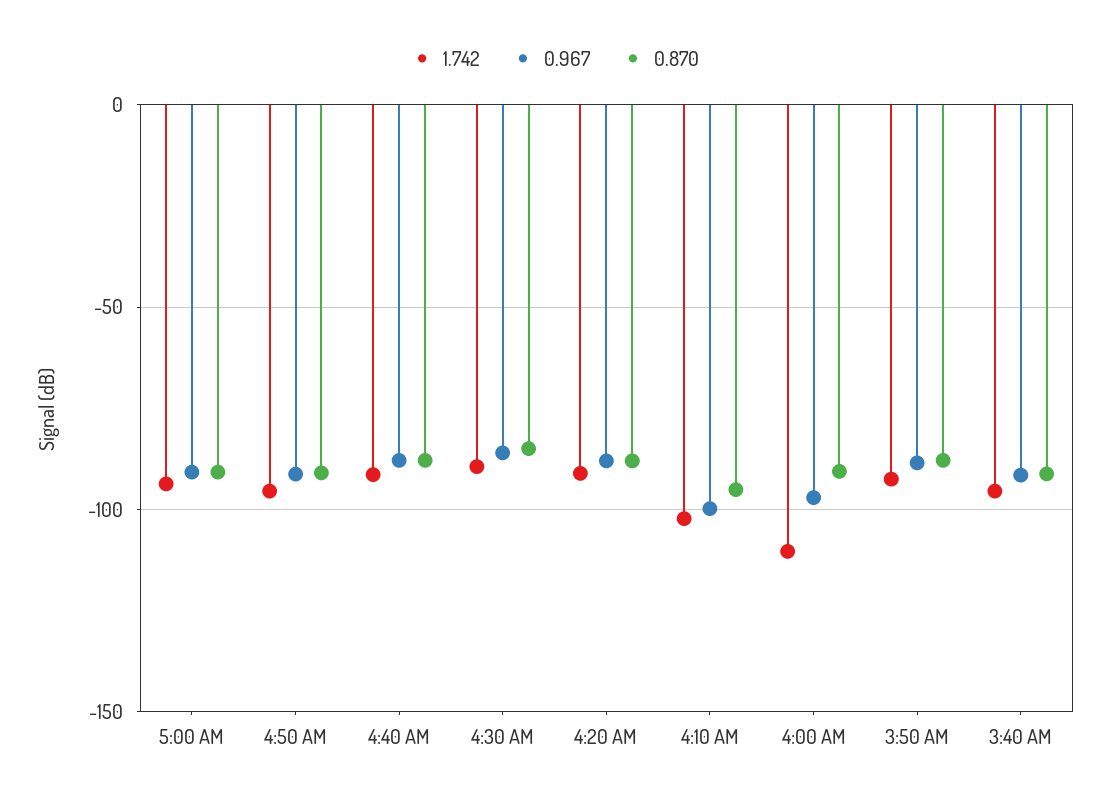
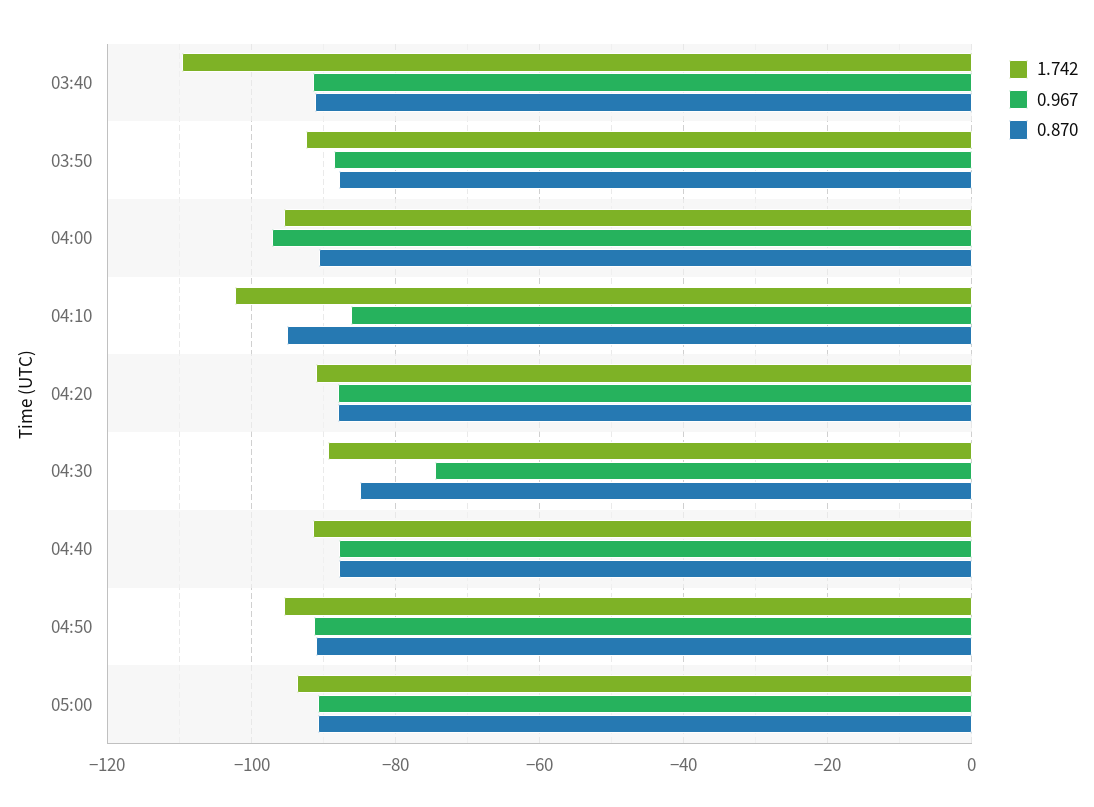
0.967, 4:30 AM: -85 -> -74
0.967, 4:10 AM: -100 -> -86
1.742, 4:00 AM: -110 -> -96
1.742, 3:40 AM: -95 -> -110

